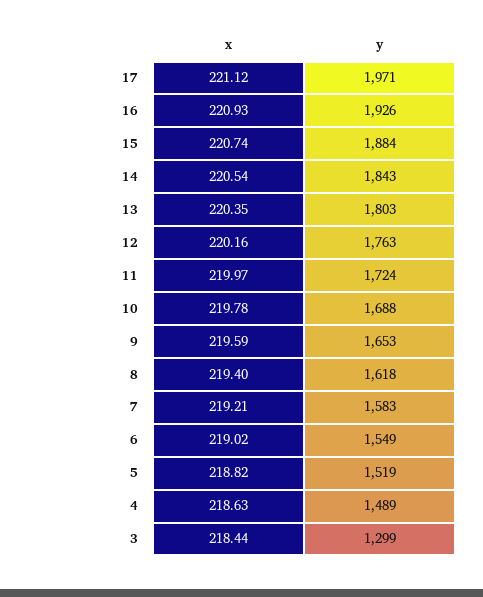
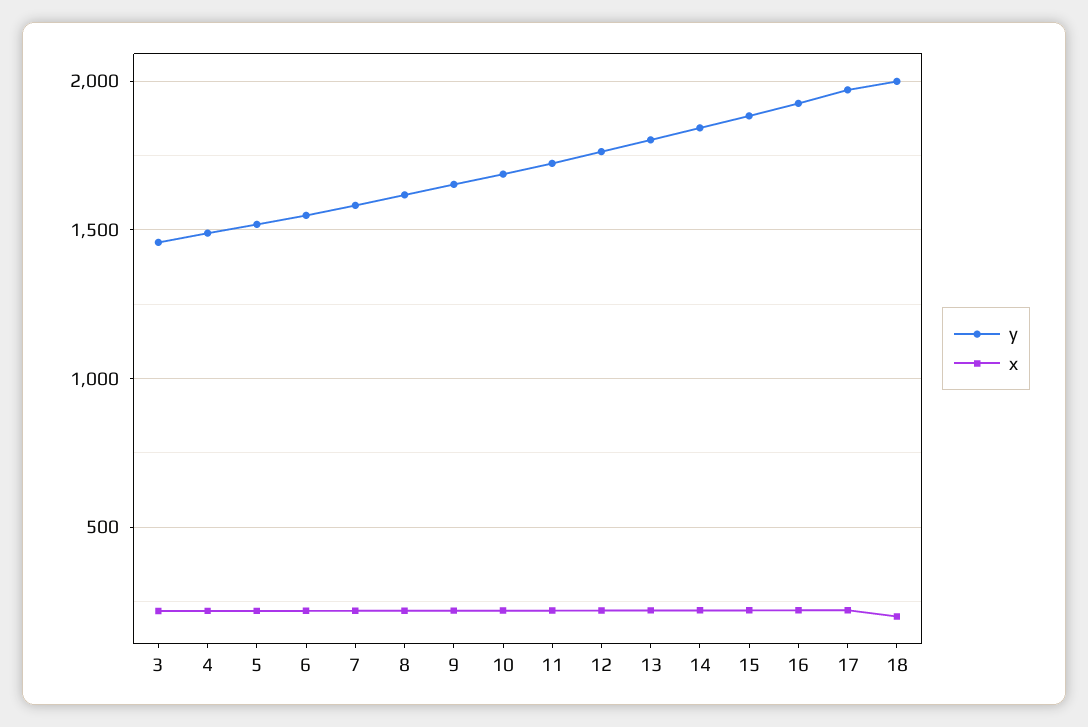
y, 3: 1299 -> 1450
y, 18: none -> 2000
x, 18: none -> 200

